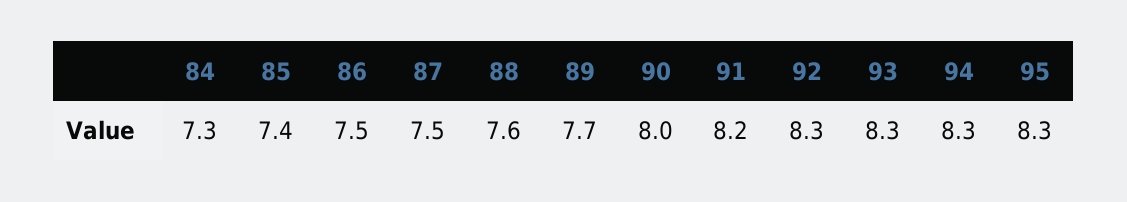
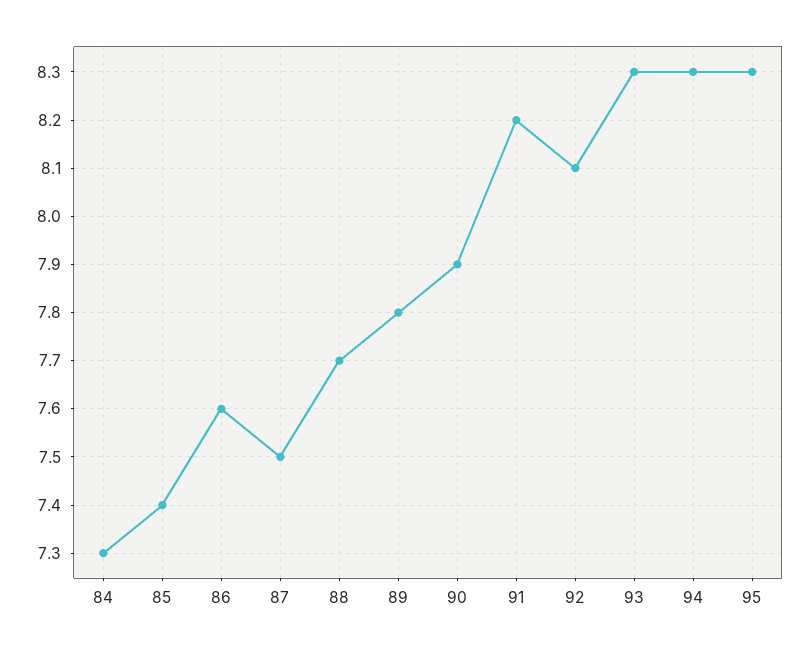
86: 7.5 -> 7.6
88: 7.6 -> 7.7
89: 7.7 -> 7.8
90: 8 -> 7.9
92: 8.3 -> 8.1

